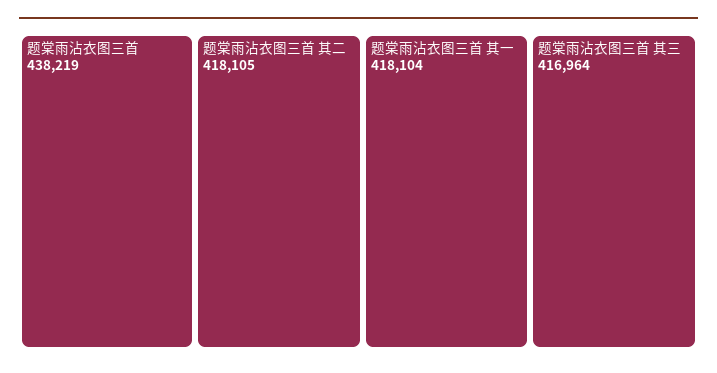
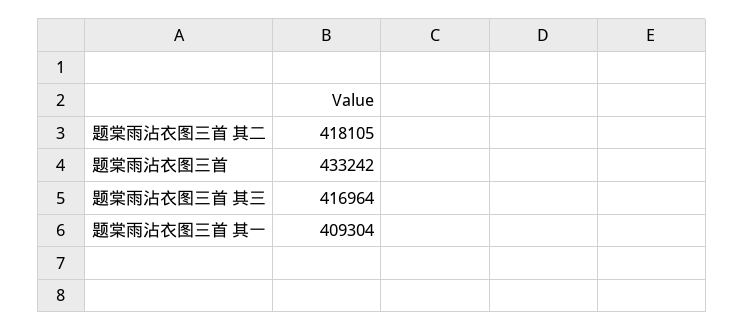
题棠雨沾衣图三首: 438219 -> 433242
题棠雨沾衣图三首 其一: 418104 -> 409304

